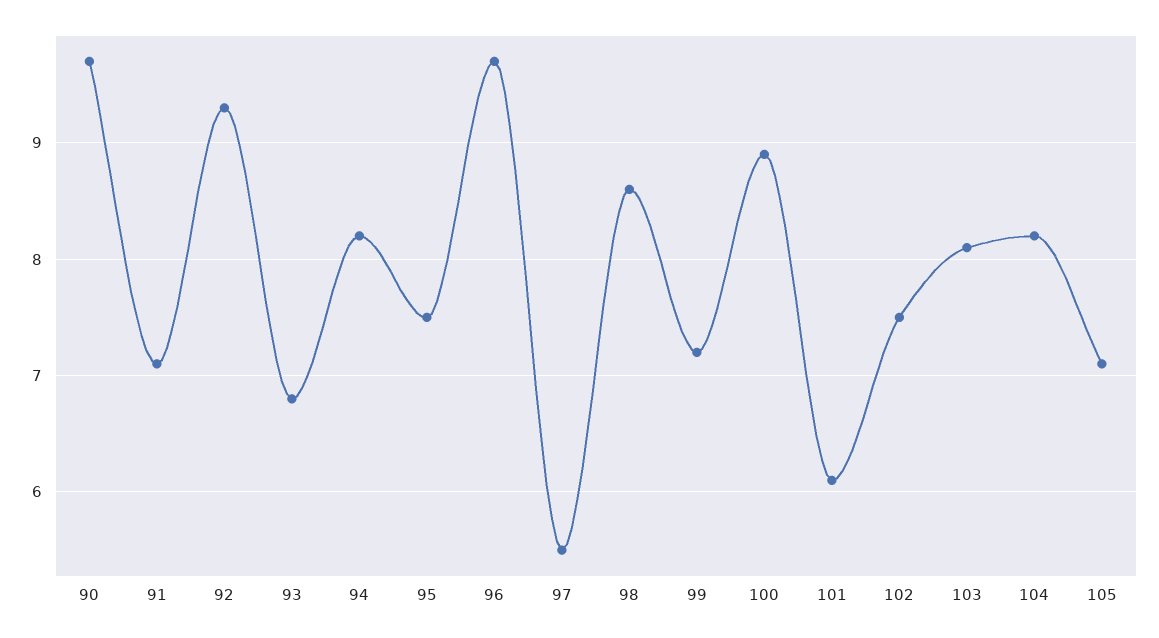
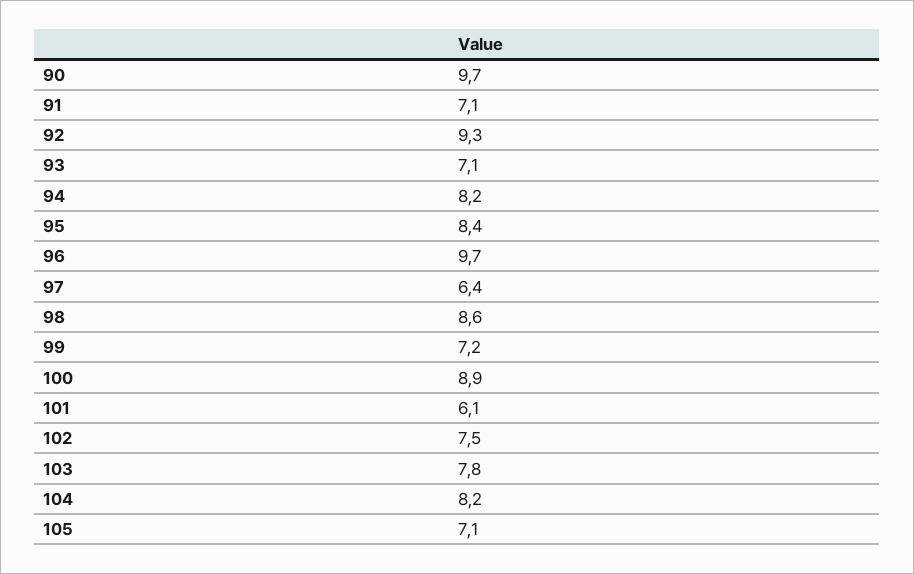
93: 6.8 -> 7.1
95: 7.5 -> 8.4
97: 5.5 -> 6.4
103: 8.1 -> 7.8

